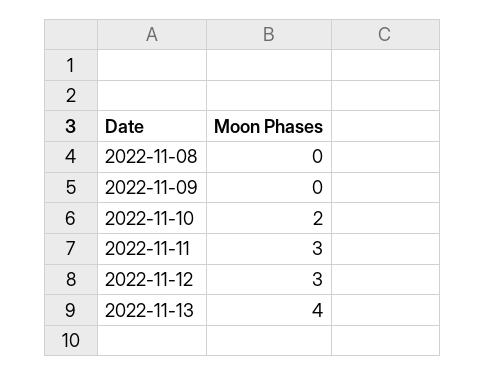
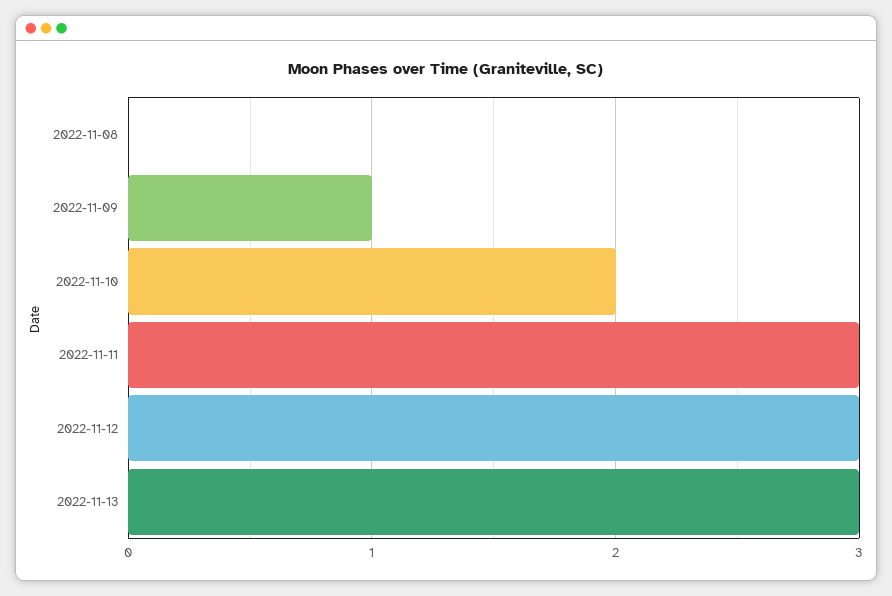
2022-11-09: 0 -> 1
2022-11-13: 4 -> 3

